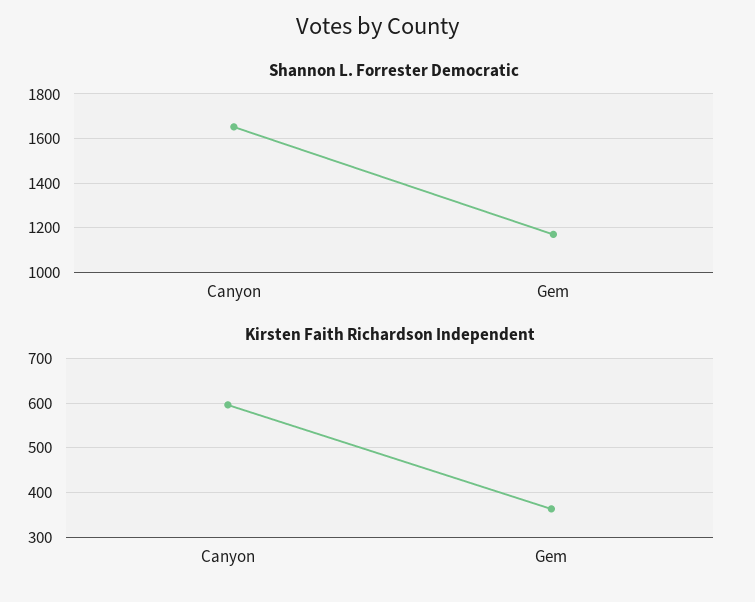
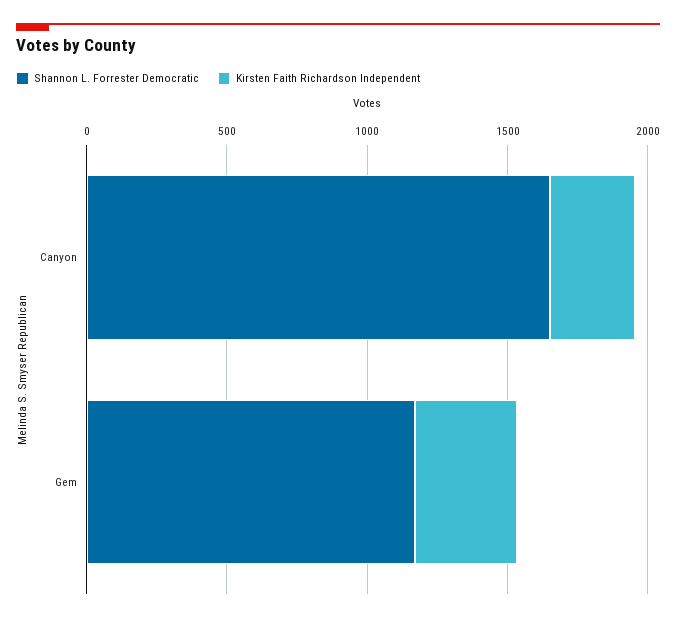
Kirsten Faith Richardson Independent, Canyon: 600 -> 300

